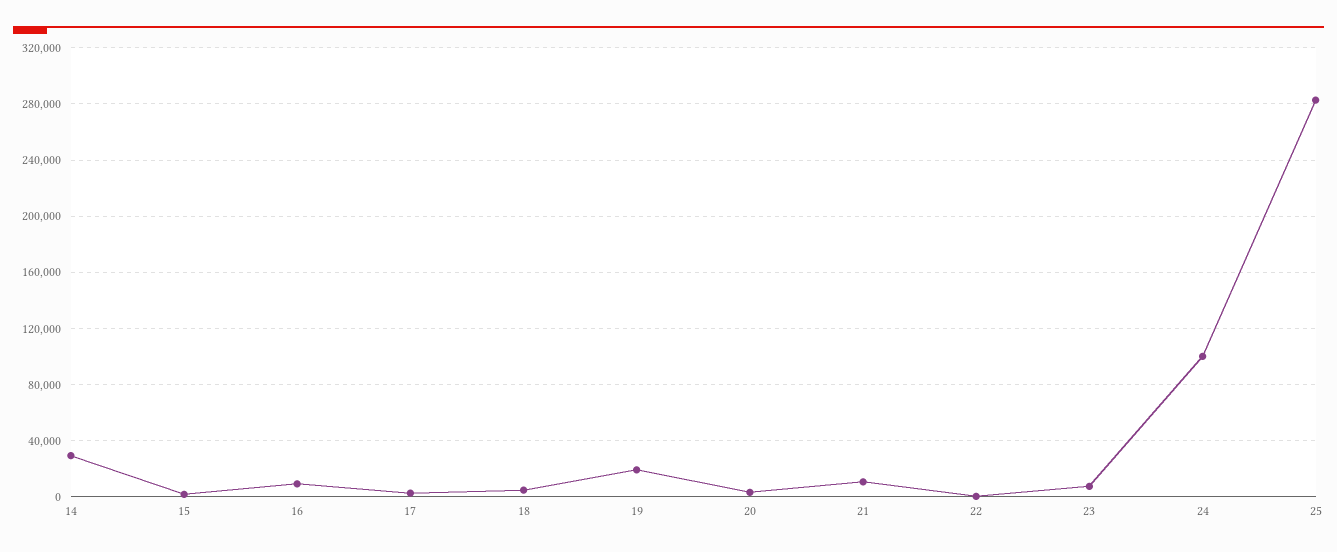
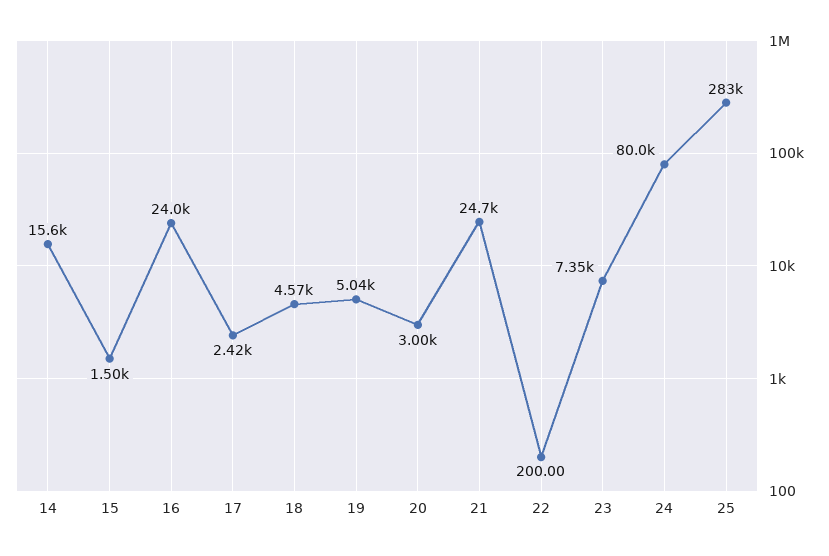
14: 30000 -> 15600
16: 10000 -> 24000
19: 20000 -> 5040
21: 10000 -> 24700
24: 100000 -> 80000

